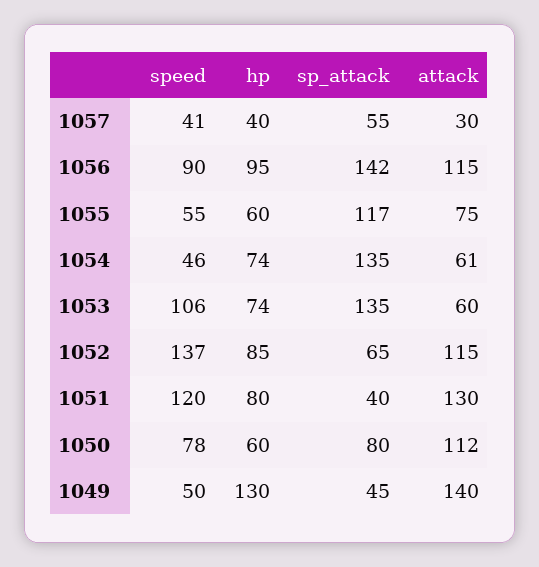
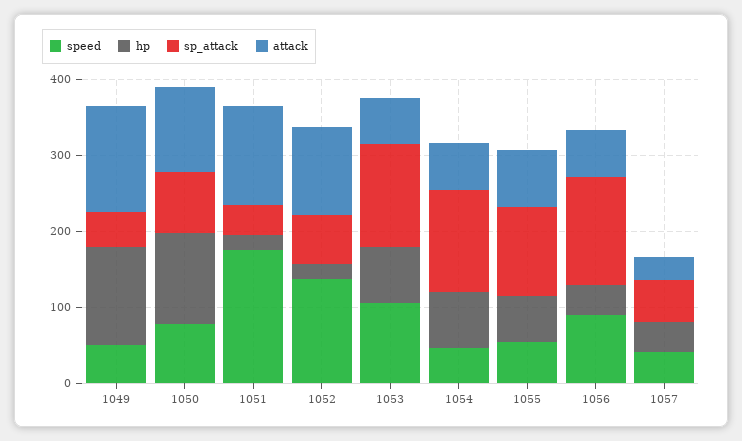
hp, 1056: 95 -> 40
attack, 1056: 115 -> 60
hp, 1052: 85 -> 20
speed, 1051: 120 -> 180
hp, 1051: 80 -> 20
hp, 1050: 60 -> 120

